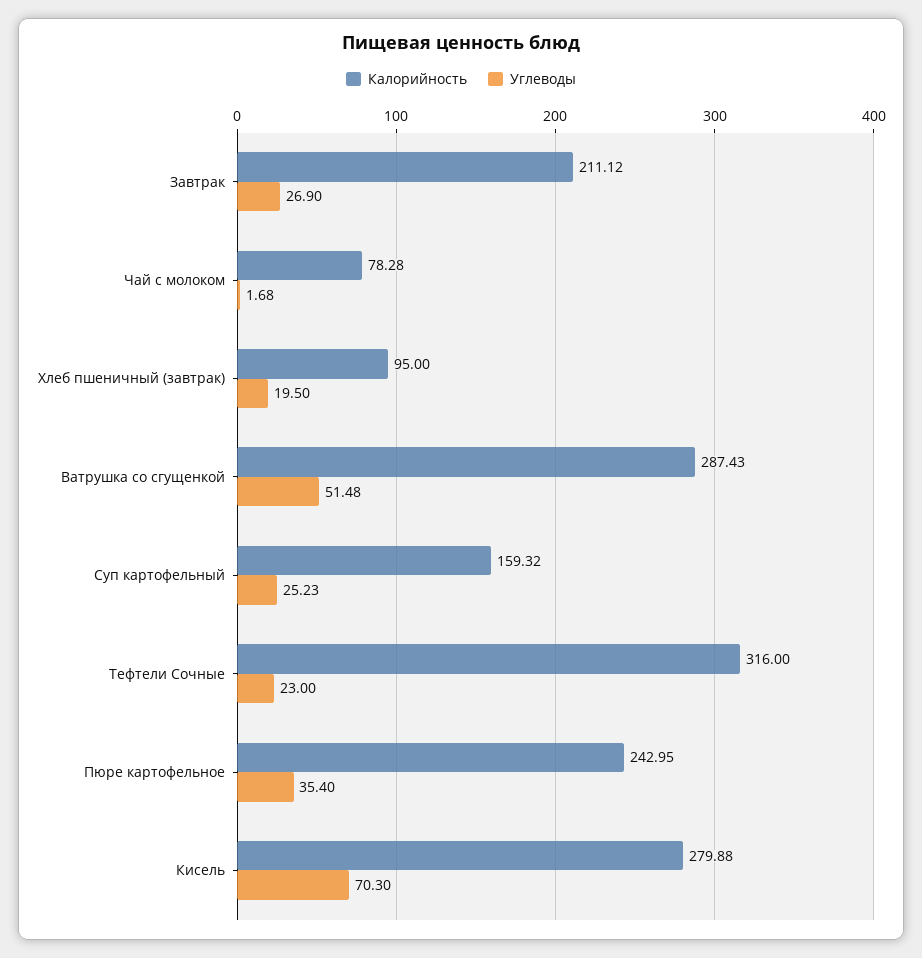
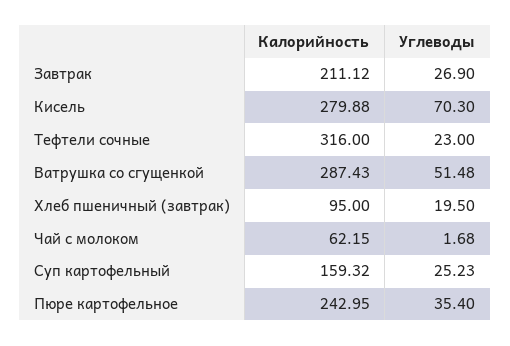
Калорийность, Чай с молоком: 78.28 -> 62.15

